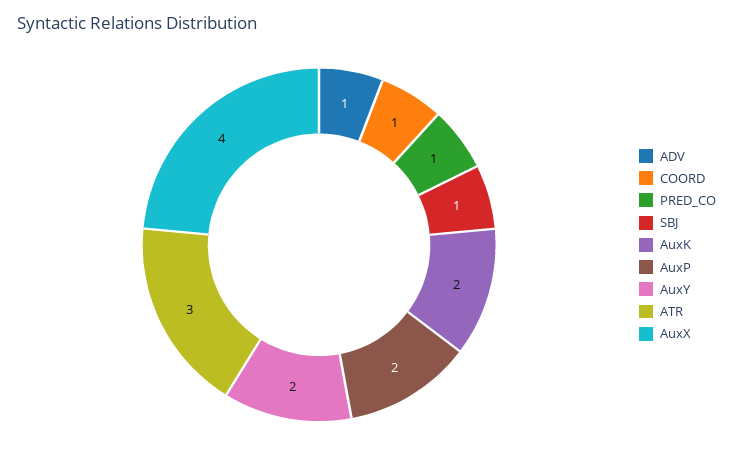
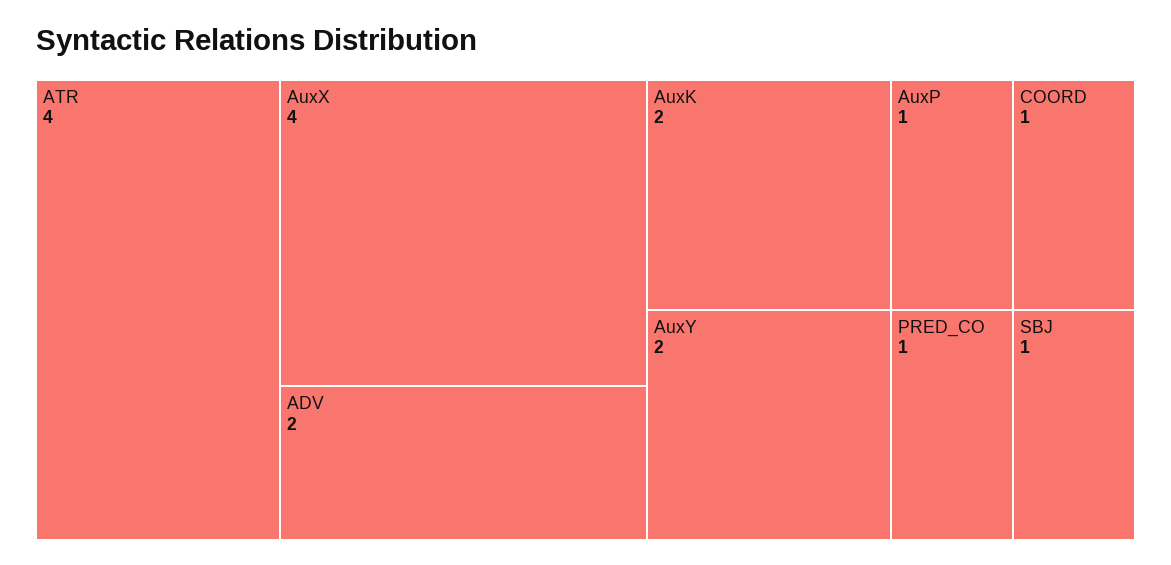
ADV: 1 -> 2
AuxP: 2 -> 1
ATR: 3 -> 4

